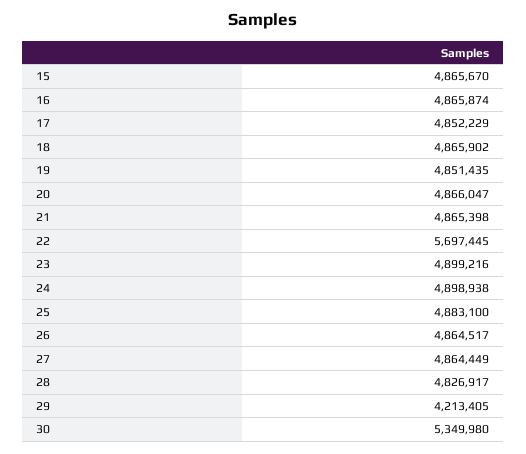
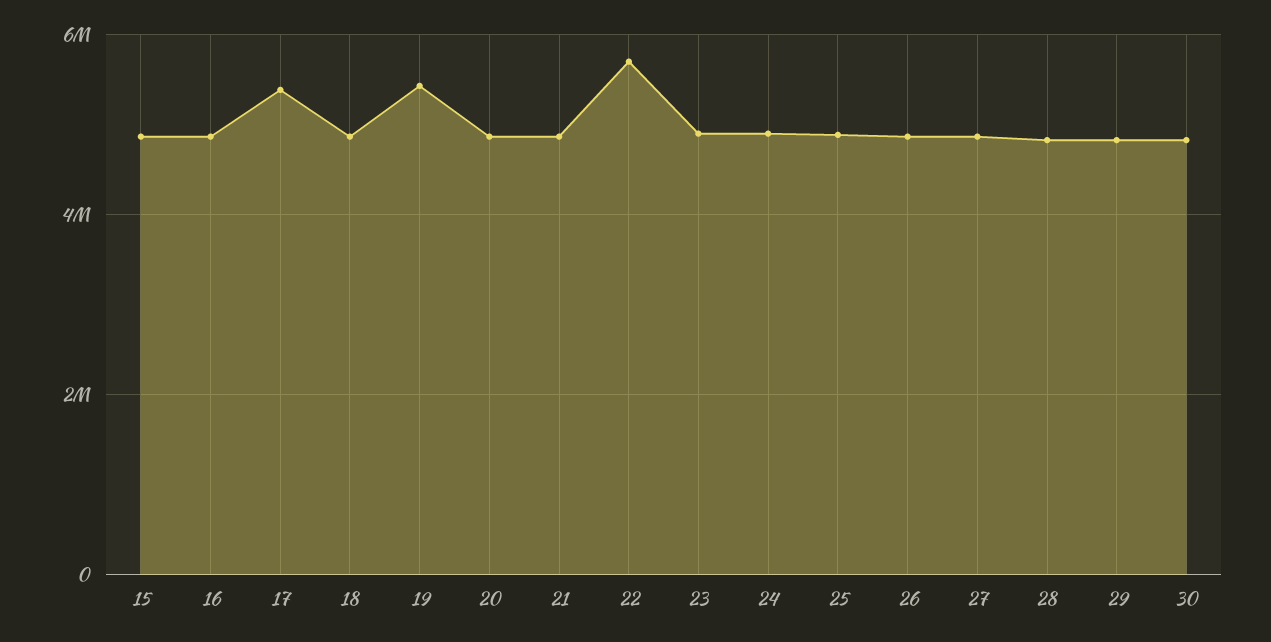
17: 4852229 -> 5400000
19: 4851435 -> 5400000
29: 4213405 -> 4800000
30: 5349980 -> 4800000

